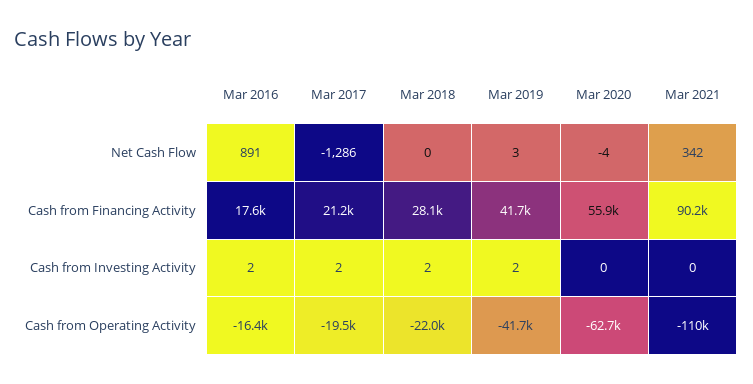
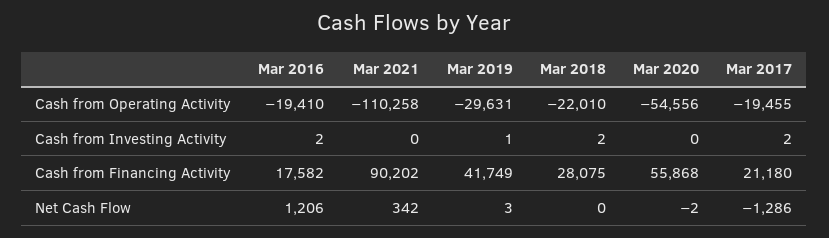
Mar 2016, Net Cash Flow: 891 -> 1206
Mar 2020, Net Cash Flow: -4 -> -2
Mar 2019, Cash from Investing Activity: 2 -> 1
Mar 2016, Cash from Operating Activity: -16400 -> -19410
Mar 2019, Cash from Operating Activity: -41700 -> -29631
Mar 2020, Cash from Operating Activity: -62700 -> -54556

